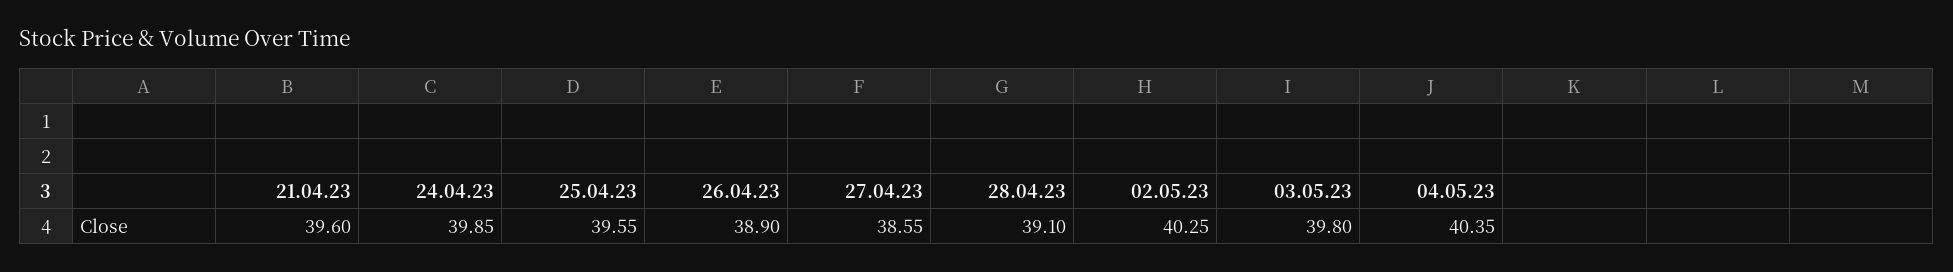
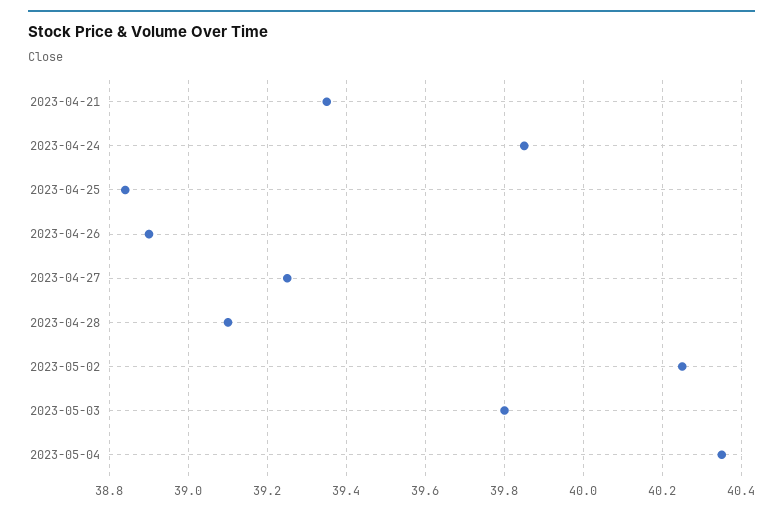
21.04.23: 39.6 -> 39.35
25.04.23: 39.55 -> 38.85
27.04.23: 38.55 -> 39.25

